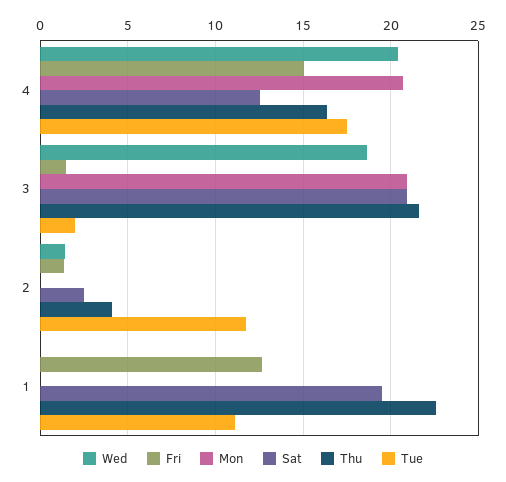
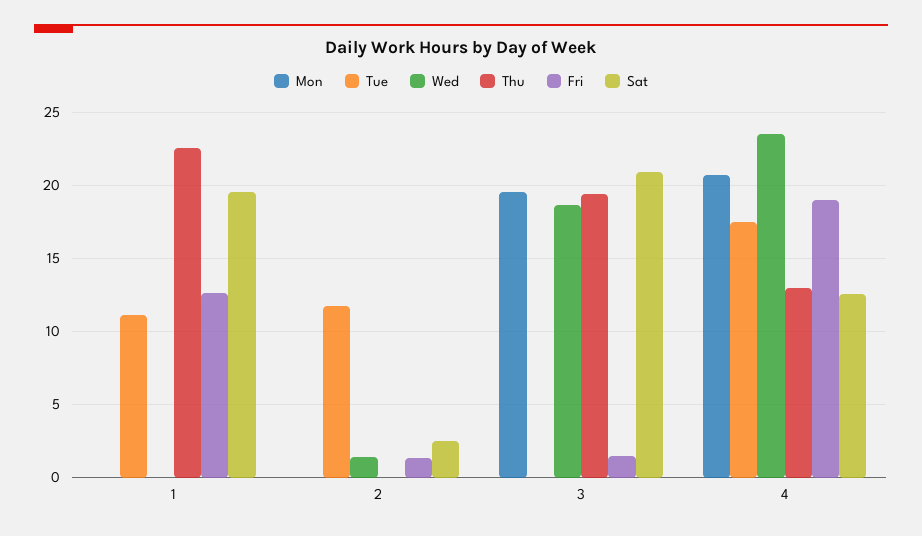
Wed, 4: 20.5 -> 23.5
Fri, 4: 15 -> 19
Thu, 4: 16.5 -> 13
Mon, 3: 21 -> 19.5
Thu, 3: 21.5 -> 19.5
Tue, 3: 2 -> 0
Thu, 2: 4 -> 0

